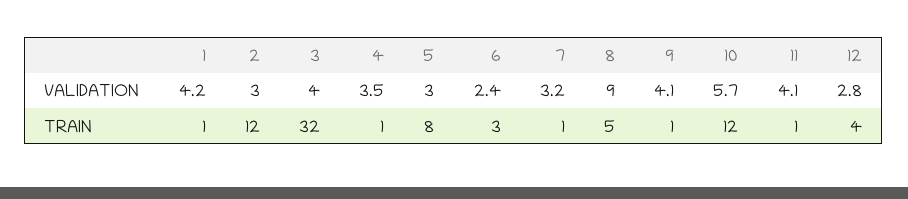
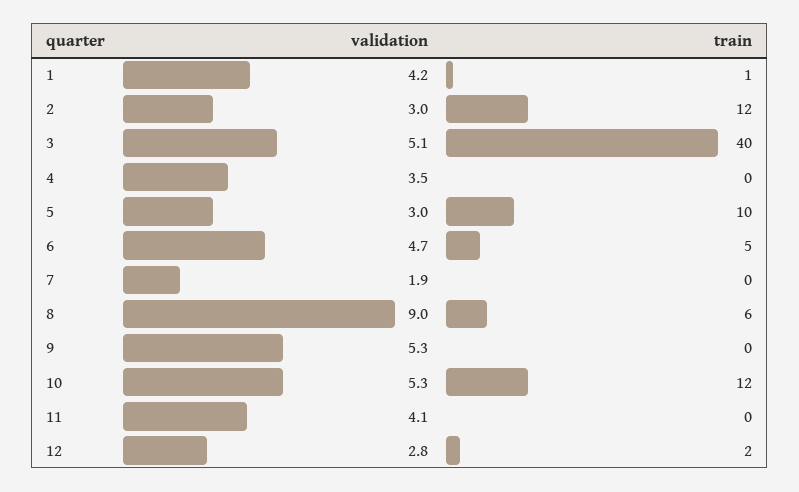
3, VALIDATION: 4 -> 5.1
6, VALIDATION: 2.4 -> 4.7
7, VALIDATION: 3.2 -> 1.9
9, VALIDATION: 4.1 -> 5.3
10, VALIDATION: 5.7 -> 5.3
3, TRAIN: 32 -> 40
4, TRAIN: 1 -> 0
5, TRAIN: 8 -> 10
6, TRAIN: 3 -> 5
7, TRAIN: 1 -> 0
8, TRAIN: 5 -> 6
9, TRAIN: 1 -> 0
11, TRAIN: 1 -> 0
12, TRAIN: 4 -> 2

